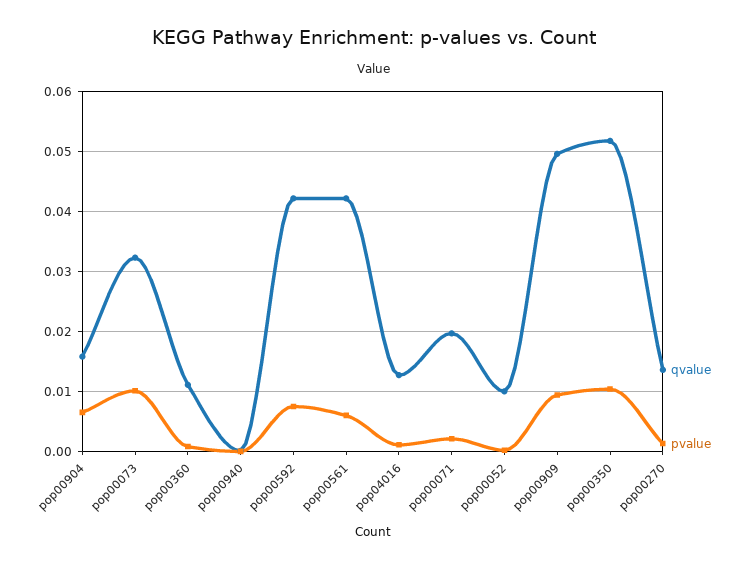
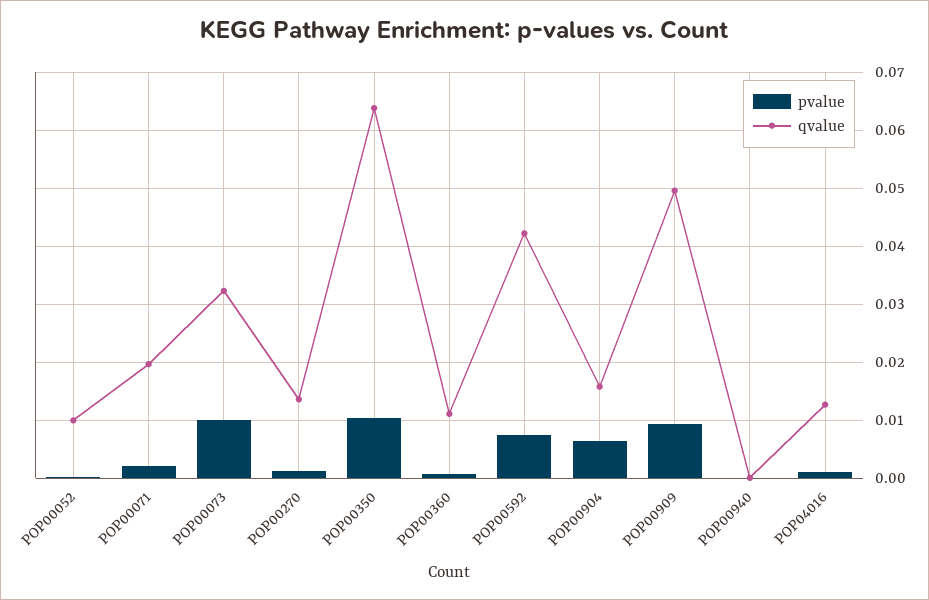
qvalue, pop00561: 0.042 -> none
pvalue, pop00561: 0.006 -> none
qvalue, pop00350: 0.052 -> 0.064

